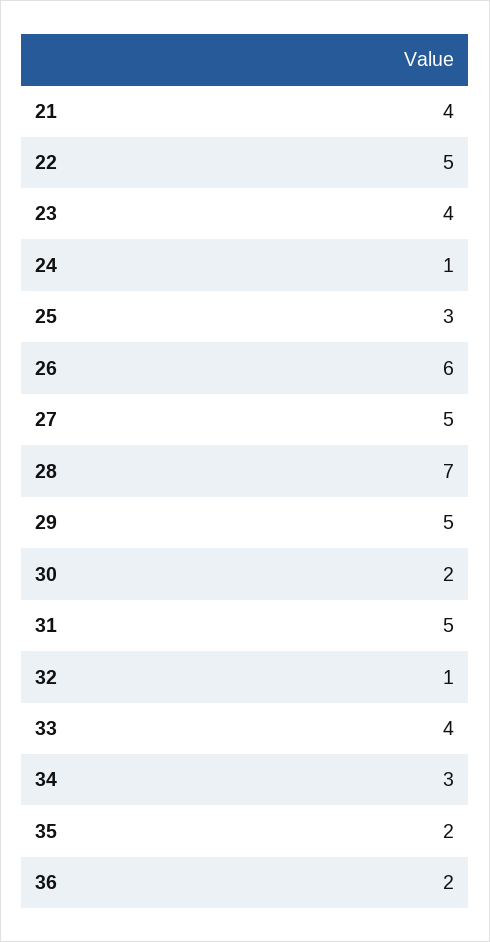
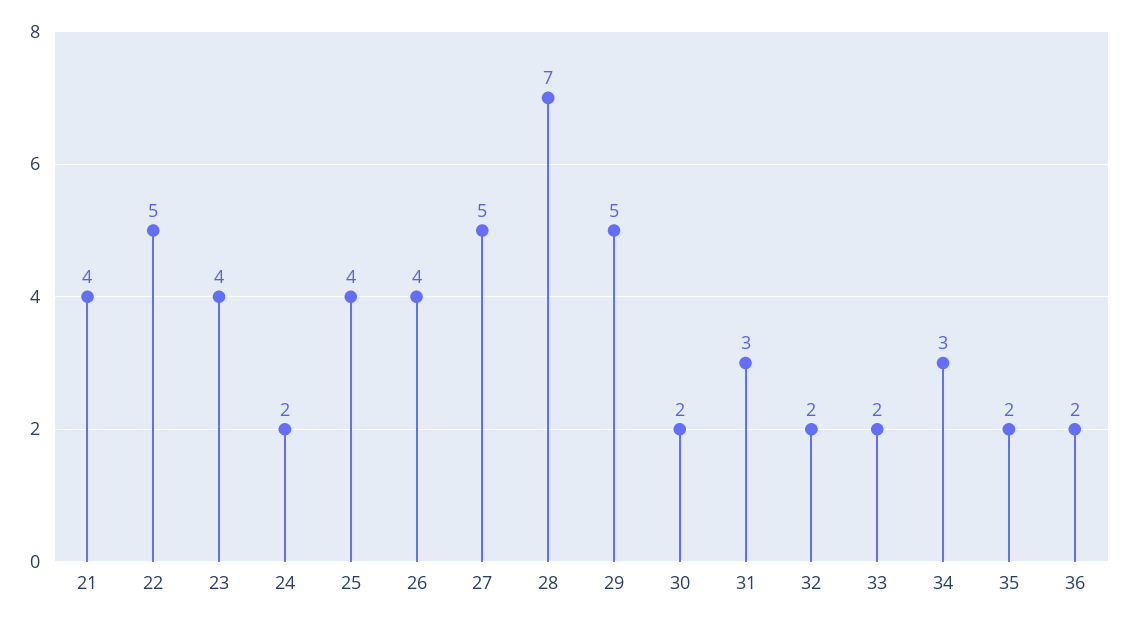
24: 1 -> 2
25: 3 -> 4
26: 6 -> 4
31: 5 -> 3
32: 1 -> 2
33: 4 -> 2

